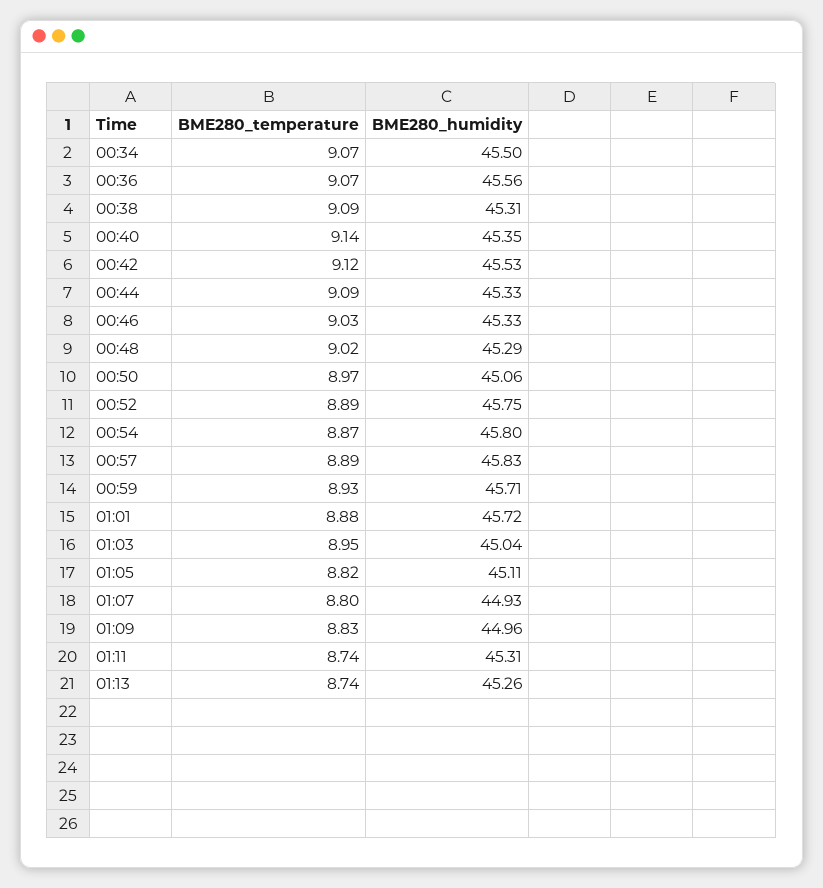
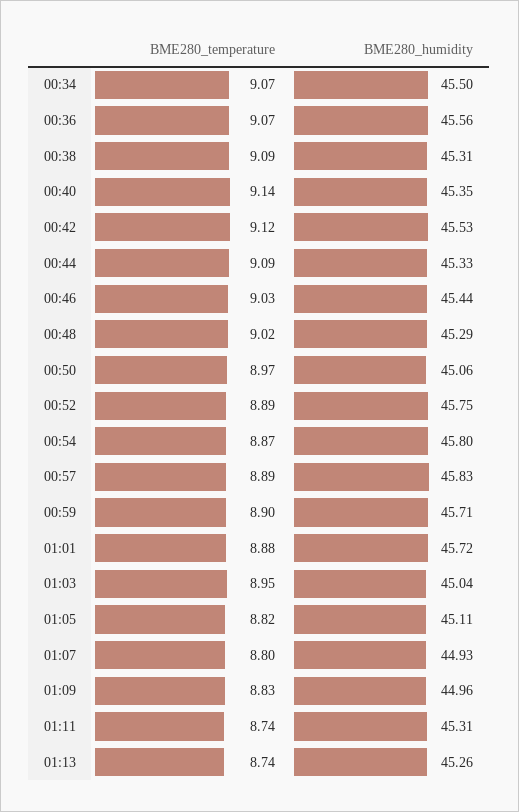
BME280_humidity, 00:46: 45.33 -> 45.44
BME280_temperature, 00:59: 8.93 -> 8.9

